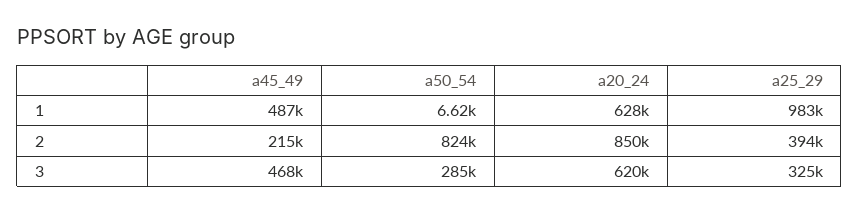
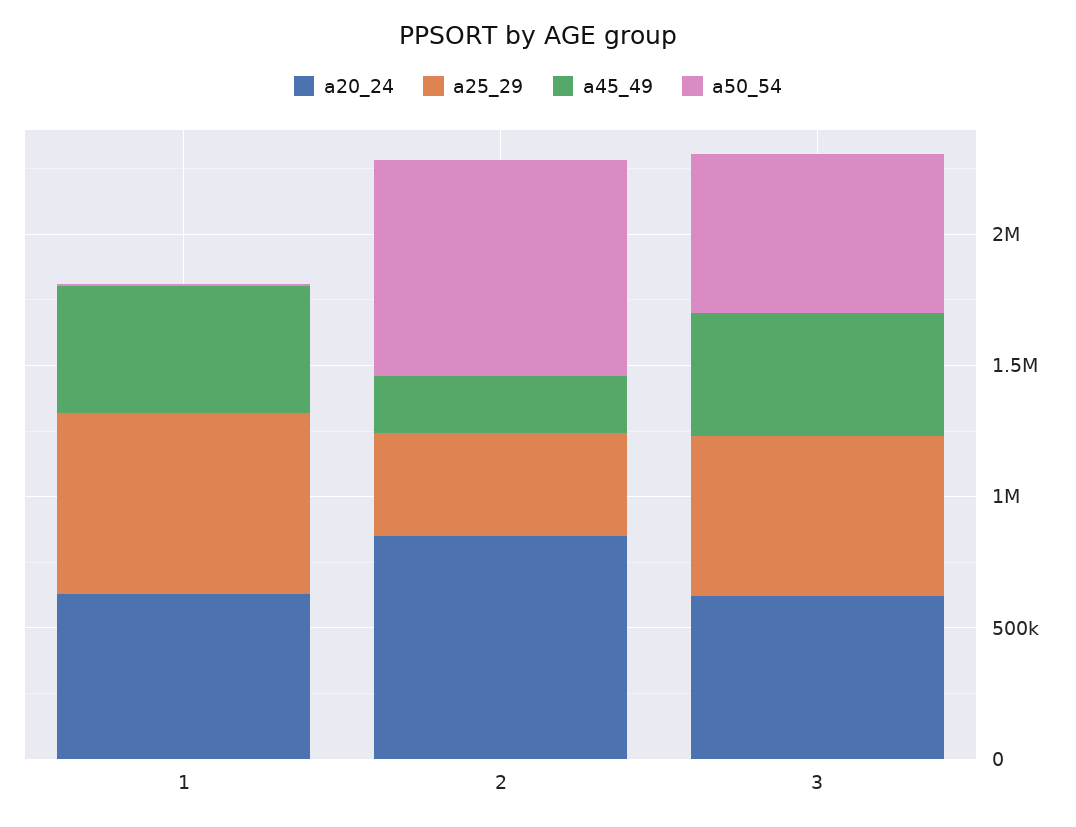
a25_29, 1: 983000 -> 700000
a50_54, 3: 285000 -> 600000
a25_29, 3: 325000 -> 600000

